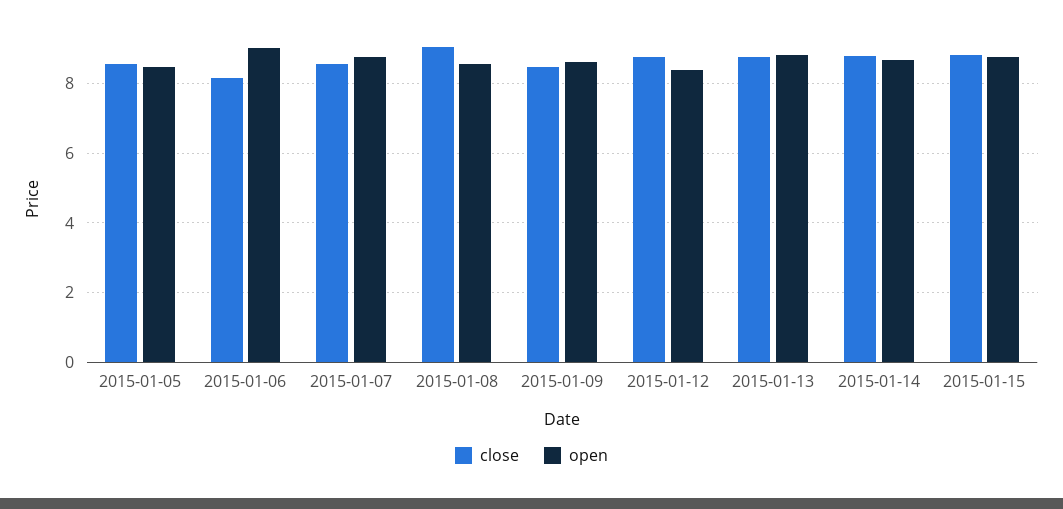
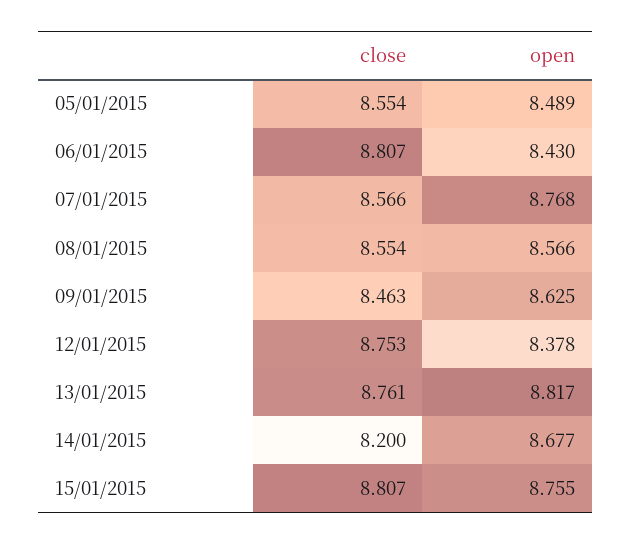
close, 2015-01-06: 8.2 -> 8.807
open, 2015-01-06: 9 -> 8.43
close, 2015-01-08: 9 -> 8.554
close, 2015-01-14: 8.8 -> 8.2

